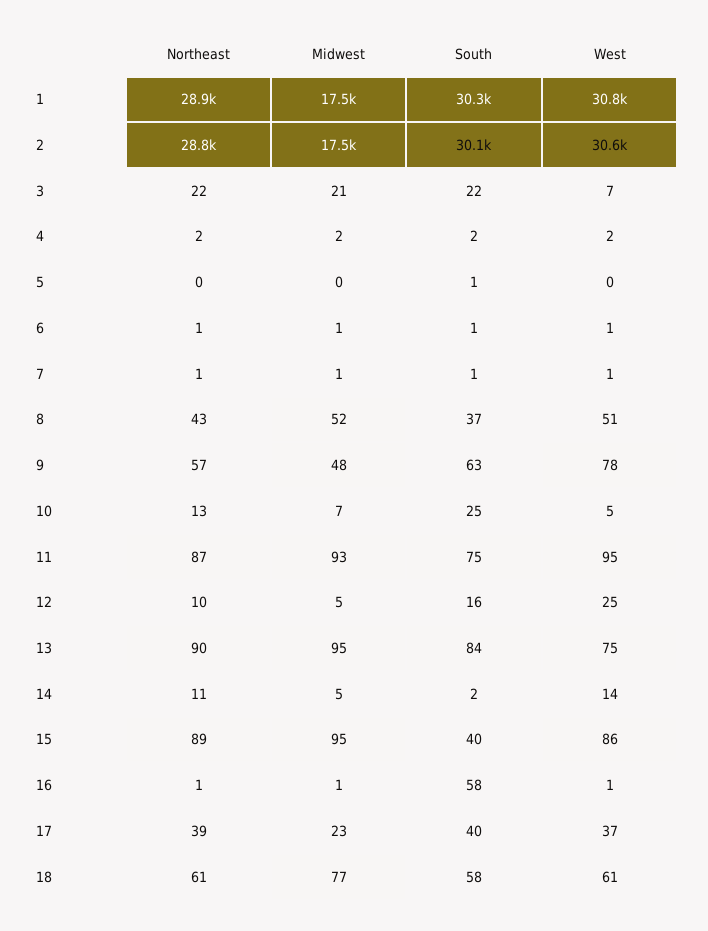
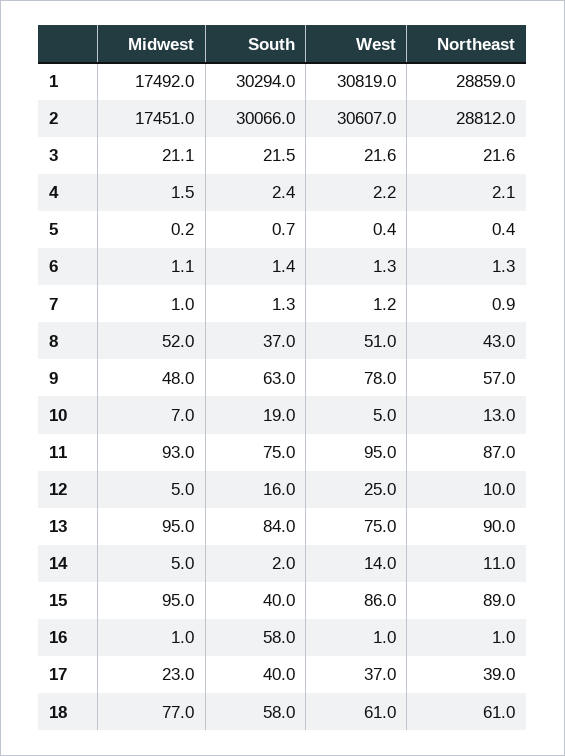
West, 3: 7 -> 21.6
South, 10: 25 -> 19

